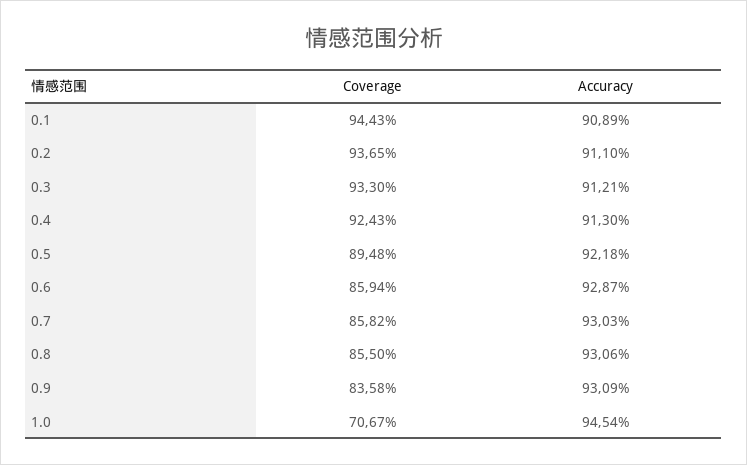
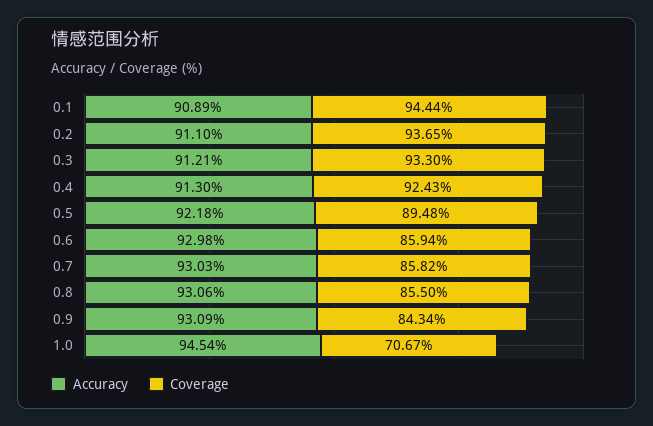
Coverage, 0.1: 94.43 -> 94.44
Accuracy, 0.6: 92.87 -> 92.98
Coverage, 0.9: 83.58 -> 84.34

